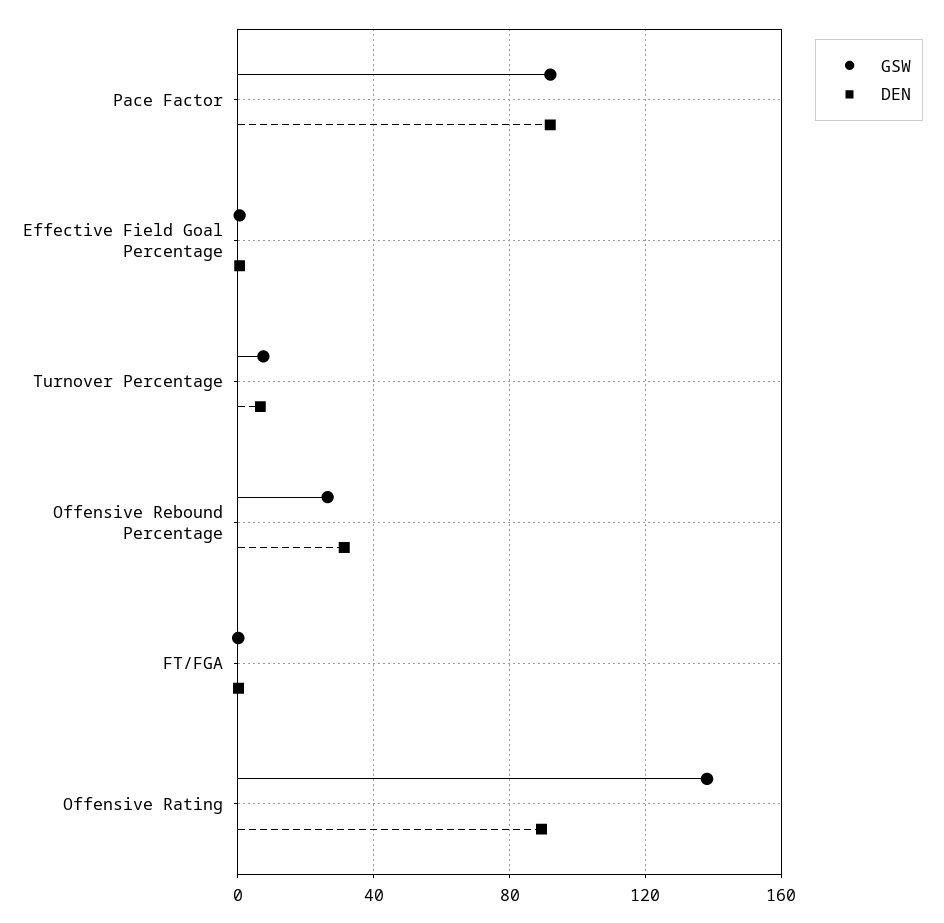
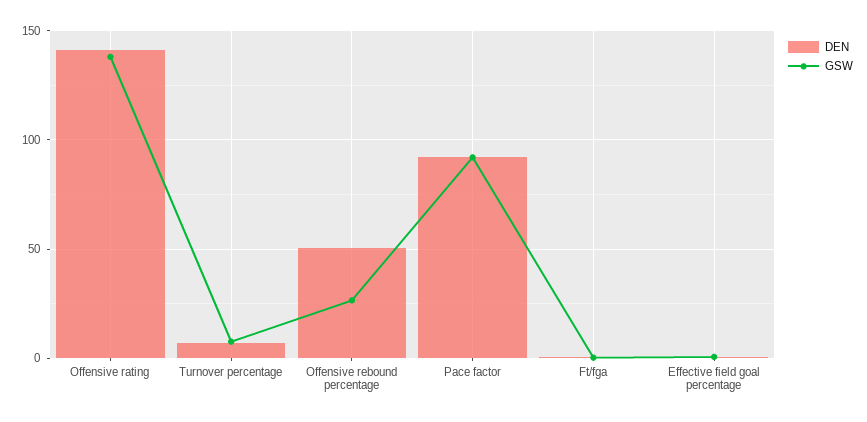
DEN, Offensive Rebound Percentage: 30 -> 50
DEN, Offensive Rating: 90 -> 140

